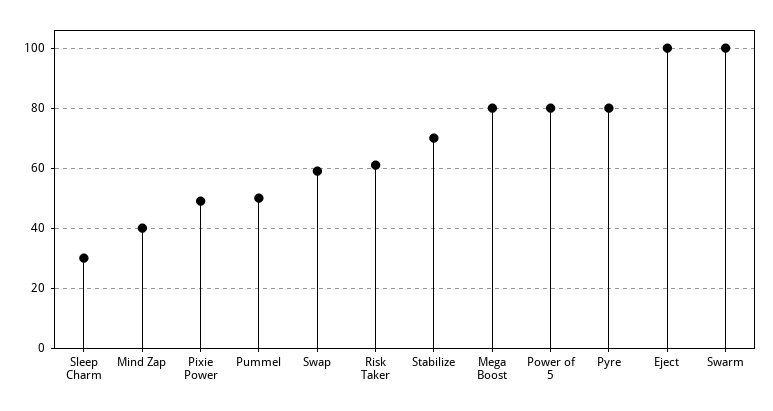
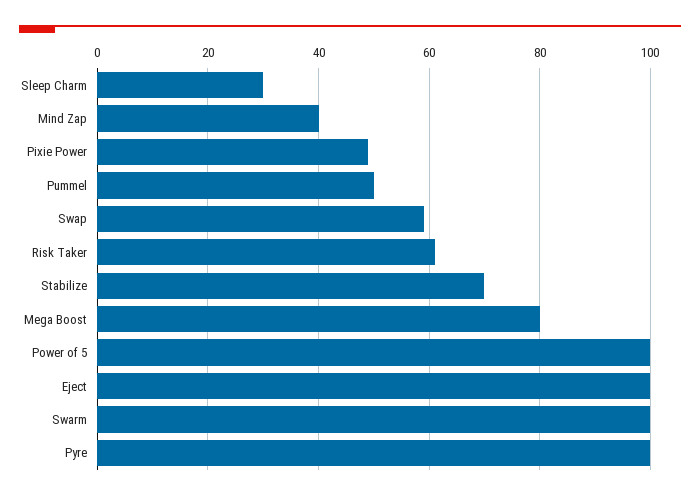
Power of 5: 80 -> 100
Pyre: 80 -> 100

